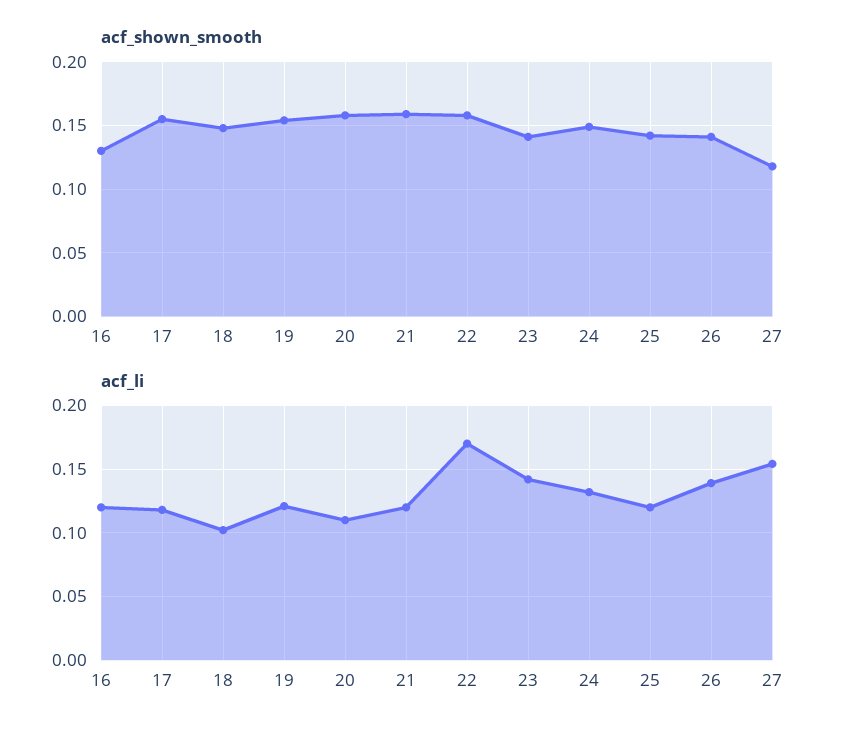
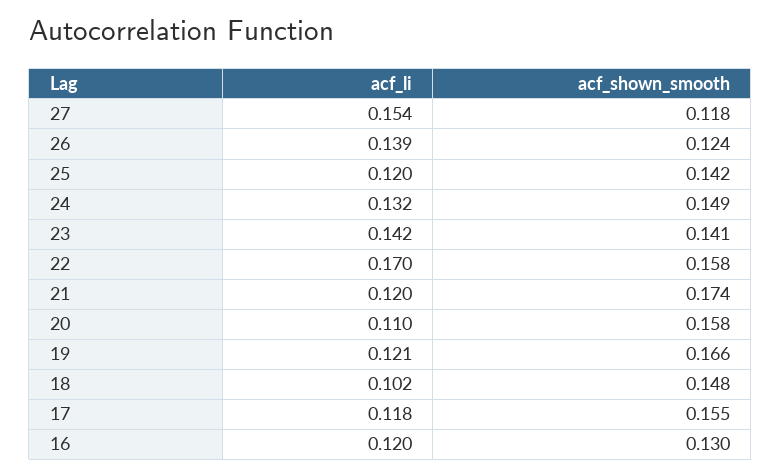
acf_shown_smooth, 19: 0.155 -> 0.166
acf_shown_smooth, 21: 0.16 -> 0.174
acf_shown_smooth, 26: 0.14 -> 0.124

